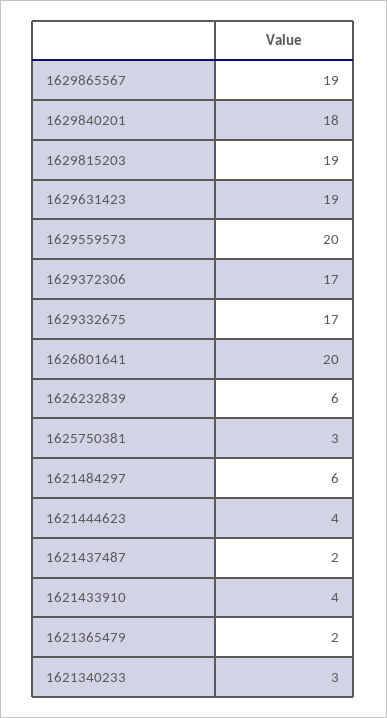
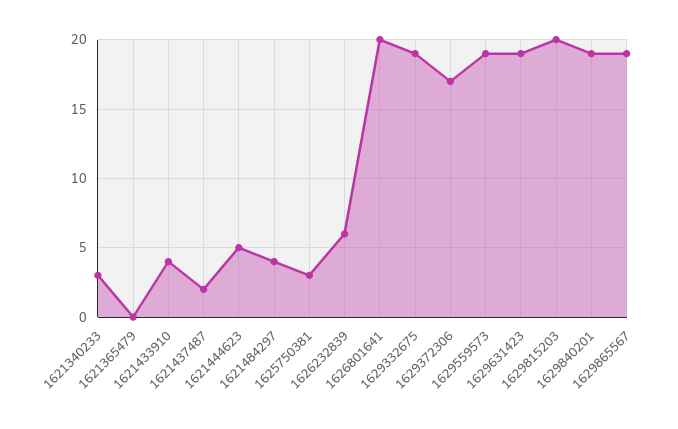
1629840201: 18 -> 19
1629815203: 19 -> 20
1629559573: 20 -> 19
1629332675: 17 -> 19
1621484297: 6 -> 4
1621444623: 4 -> 5
1621365479: 2 -> 0

